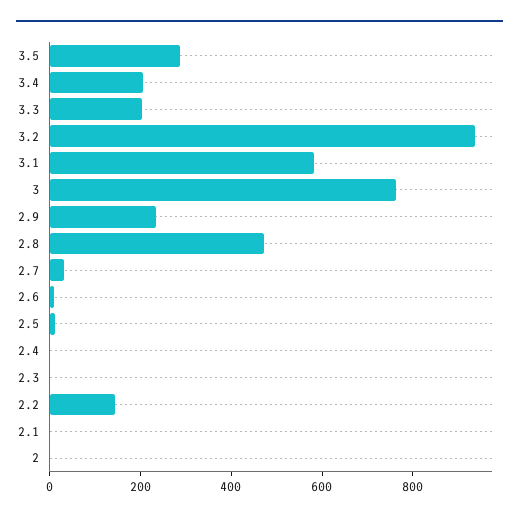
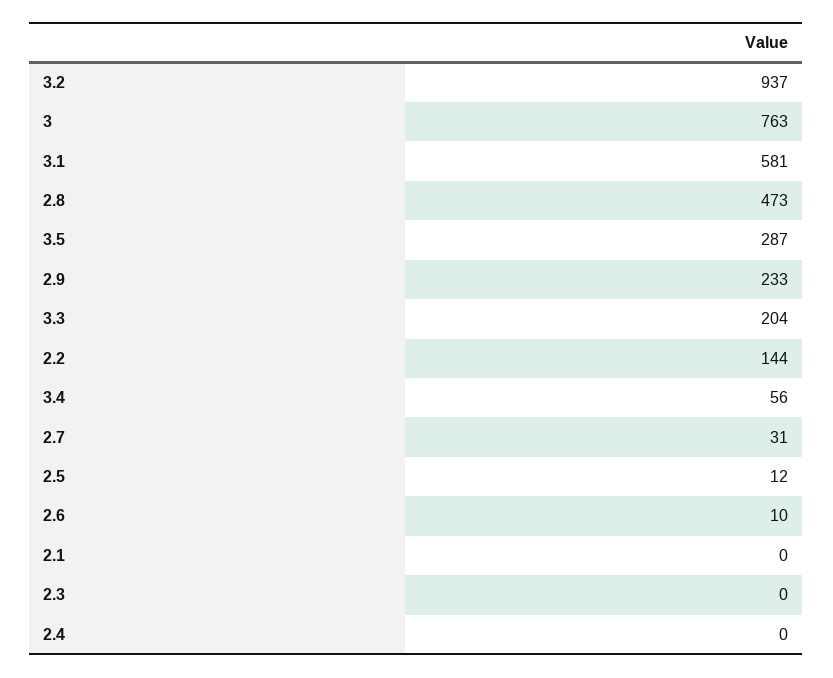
3.4: 200 -> 56
2: 0 -> none

